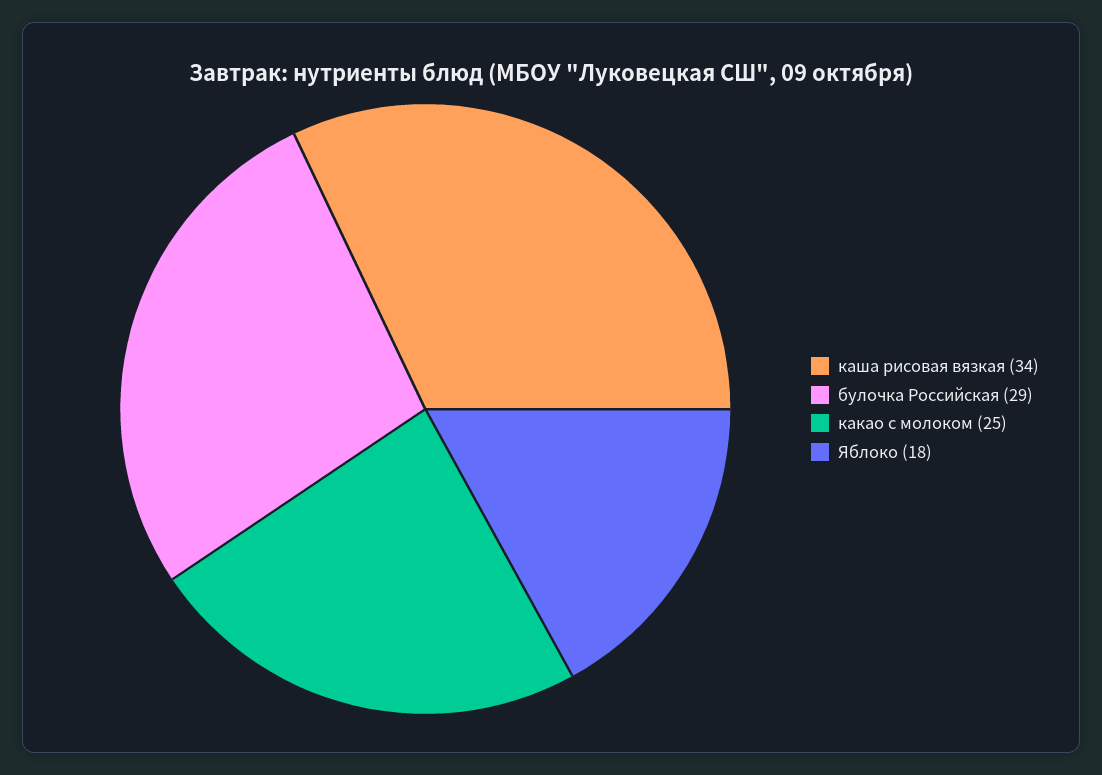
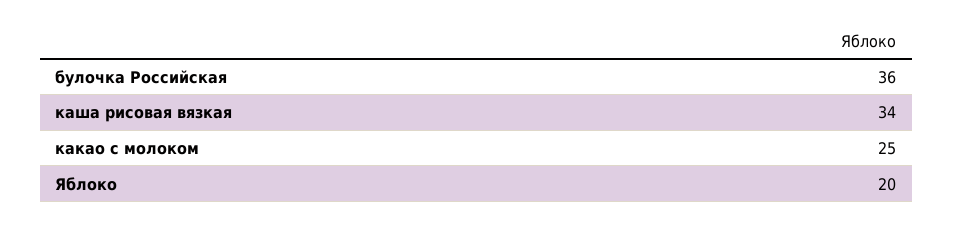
булочка Российская: 29 -> 36
Яблоко: 18 -> 20

